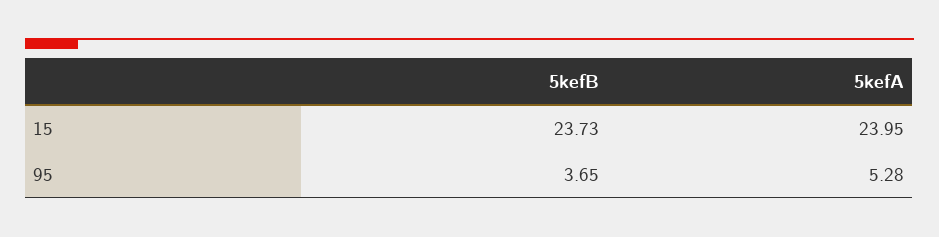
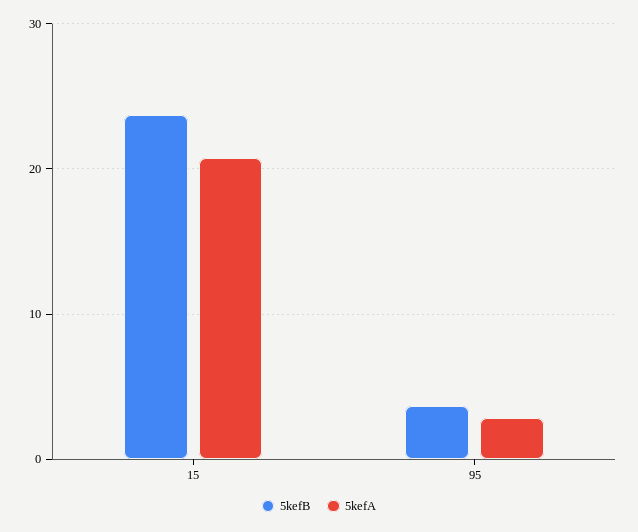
5kefA, 15: 23.95 -> 21
5kefA, 95: 5.28 -> 3

